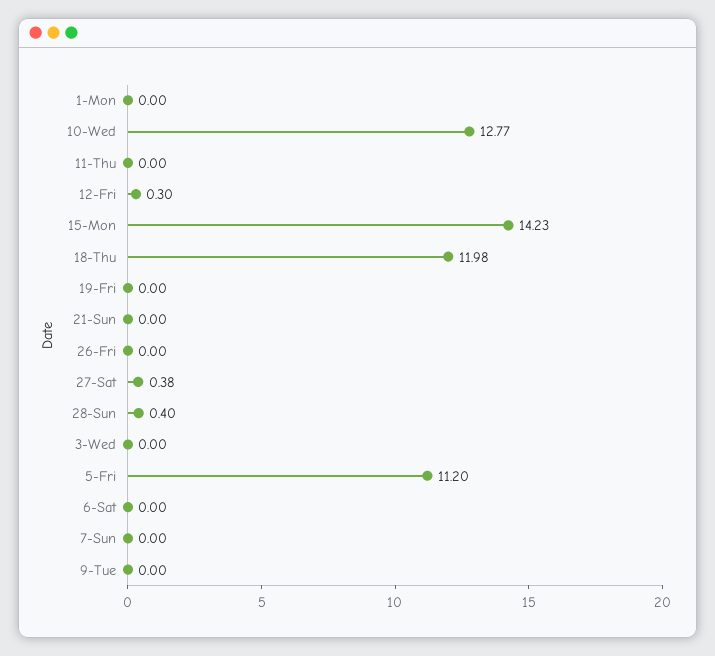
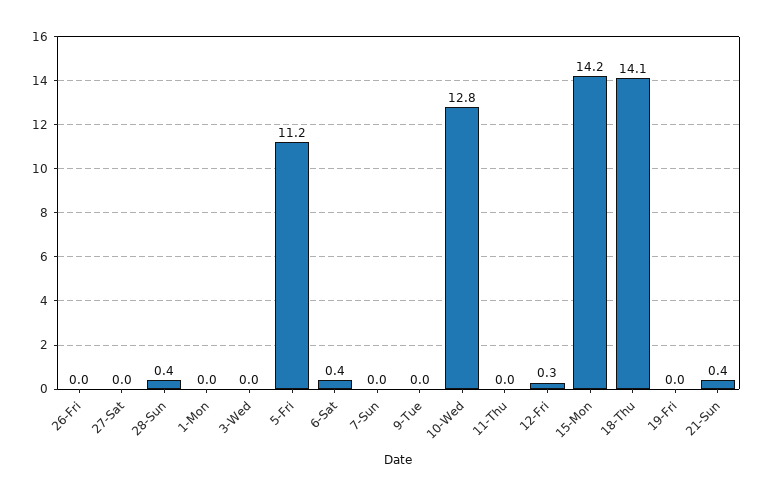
18-Thu: 11.98 -> 14.1
21-Sun: 0 -> 0.4
27-Sat: 0.38 -> 0
6-Sat: 0 -> 0.4

